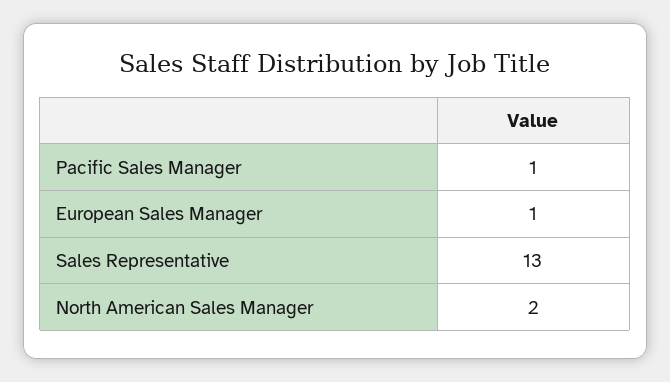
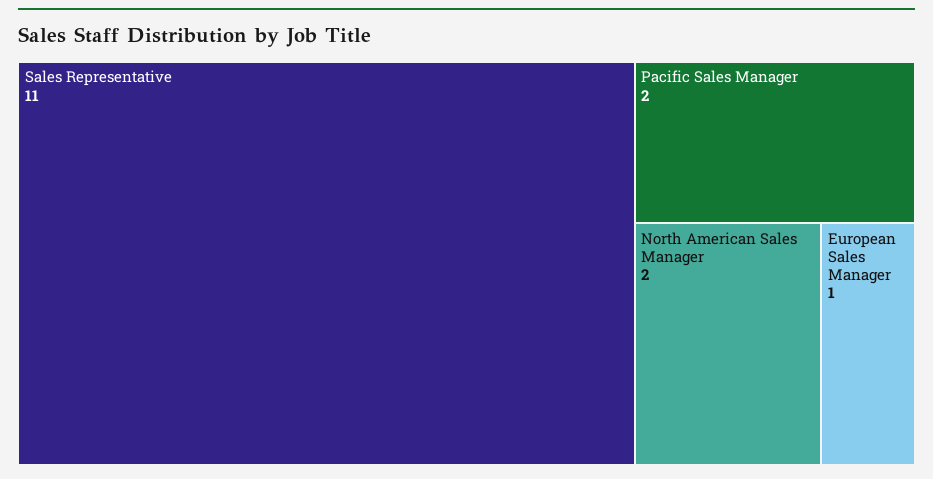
Pacific Sales Manager: 1 -> 2
Sales Representative: 13 -> 11

